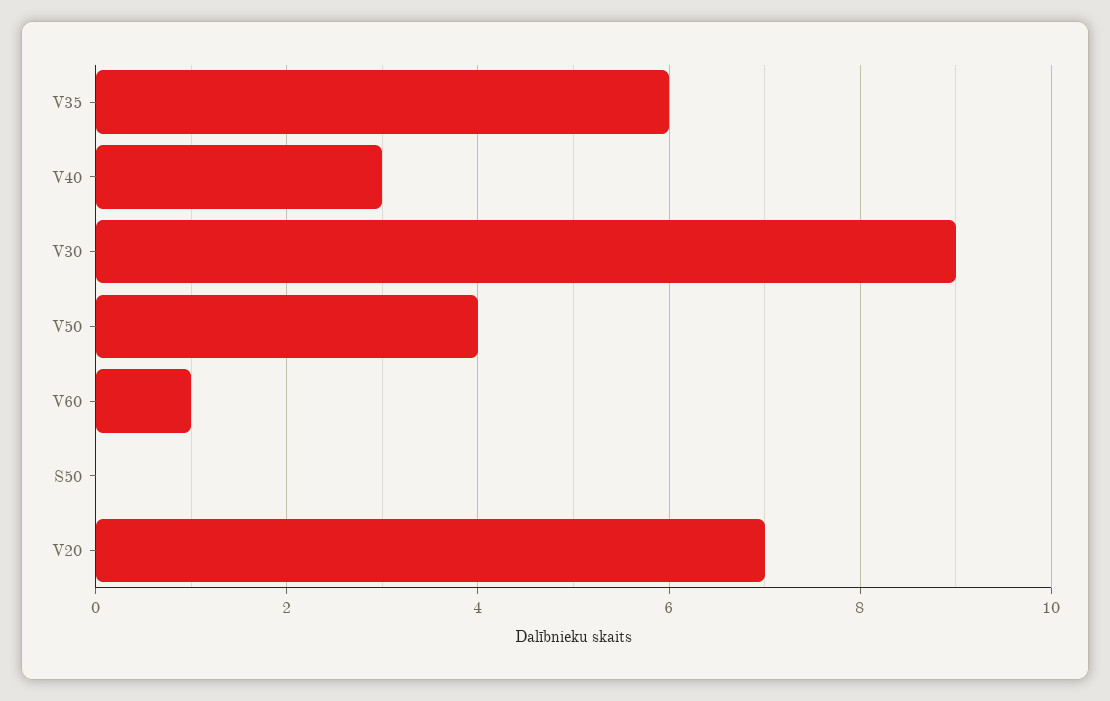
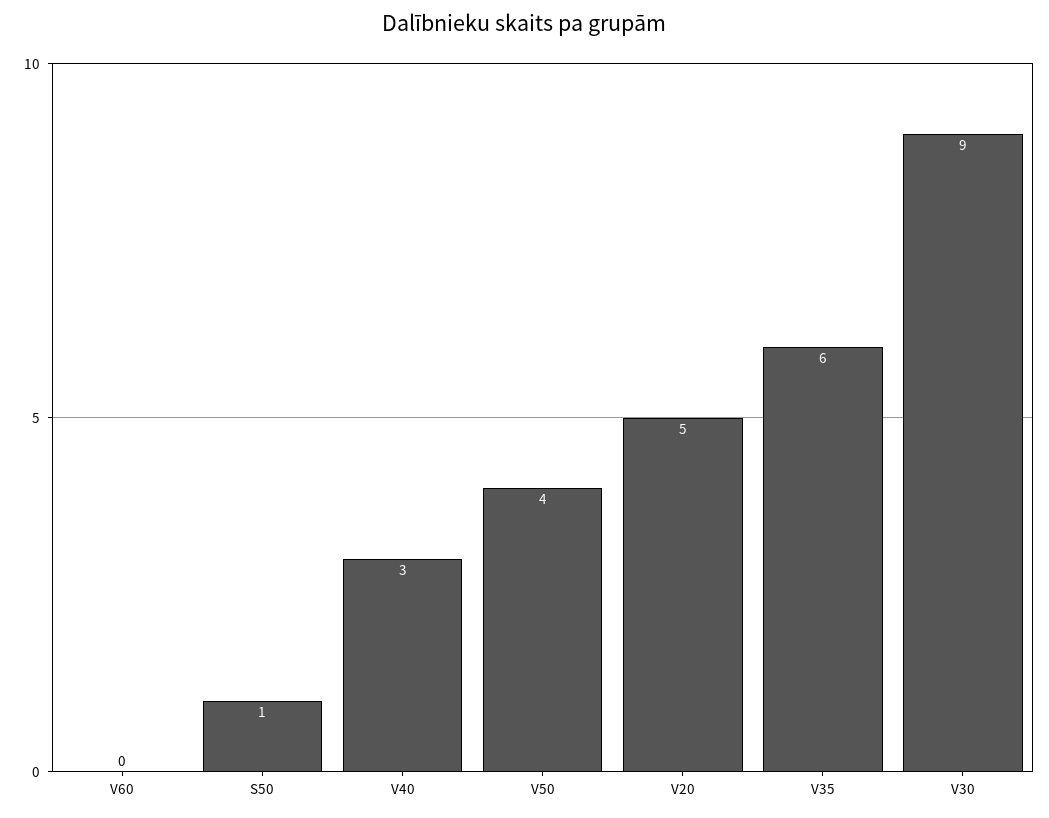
V60: 1 -> 0
S50: 0 -> 1
V20: 7 -> 5

